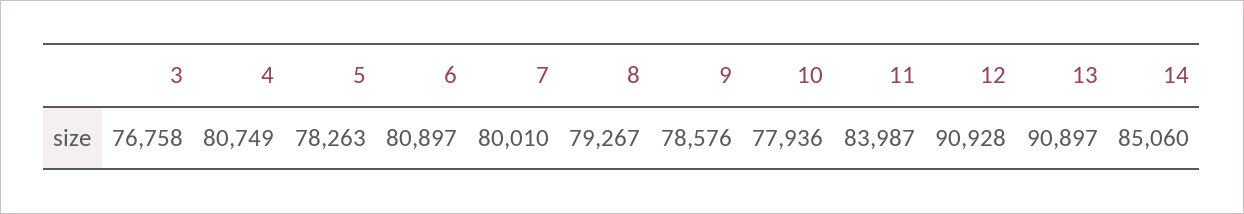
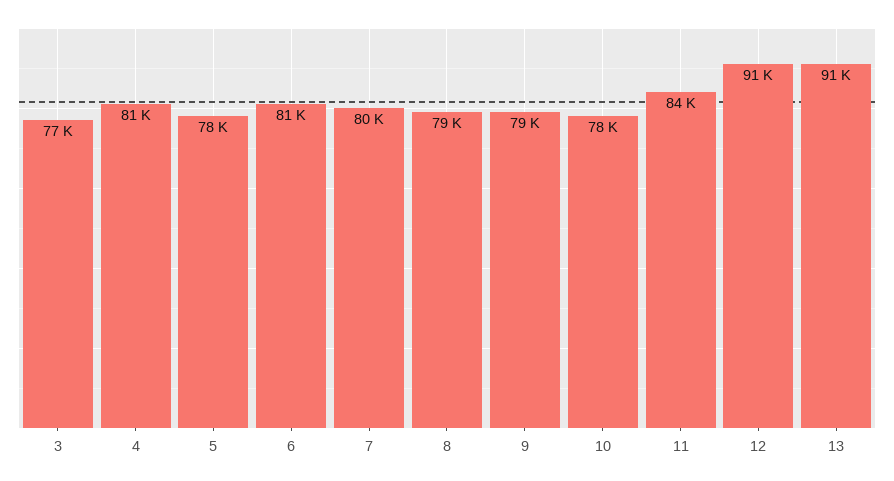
14: 85060 -> none

